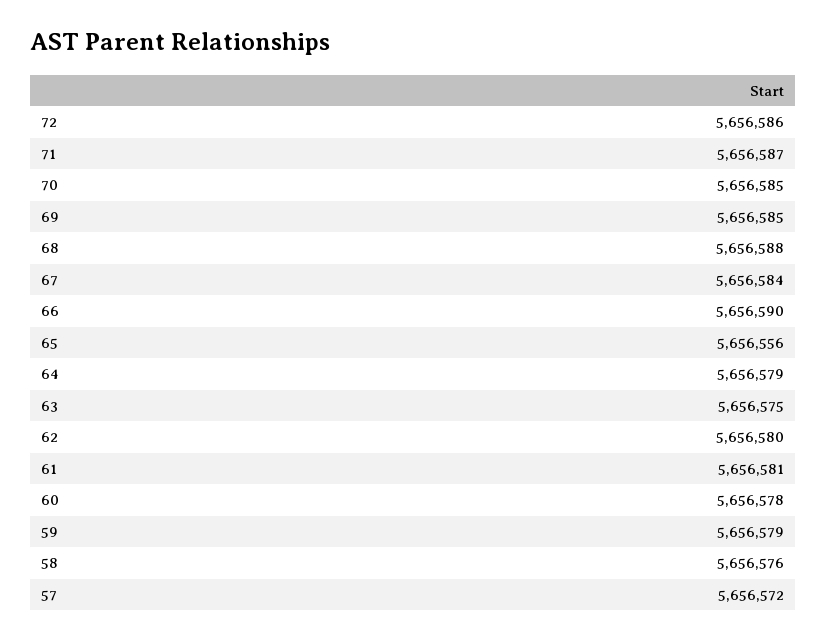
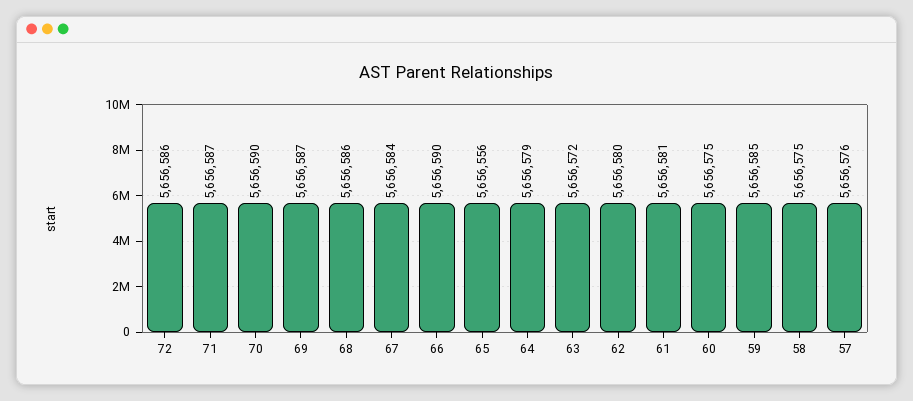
70: 5656585 -> 5656590
69: 5656585 -> 5656587
68: 5656588 -> 5656586
63: 5656575 -> 5656572
60: 5656578 -> 5656575
59: 5656579 -> 5656585
58: 5656576 -> 5656575
57: 5656572 -> 5656576

